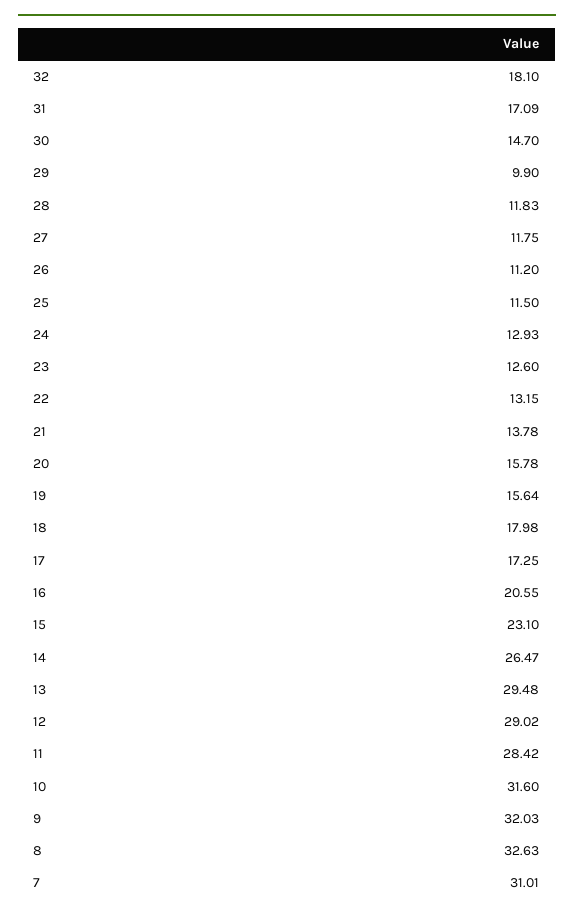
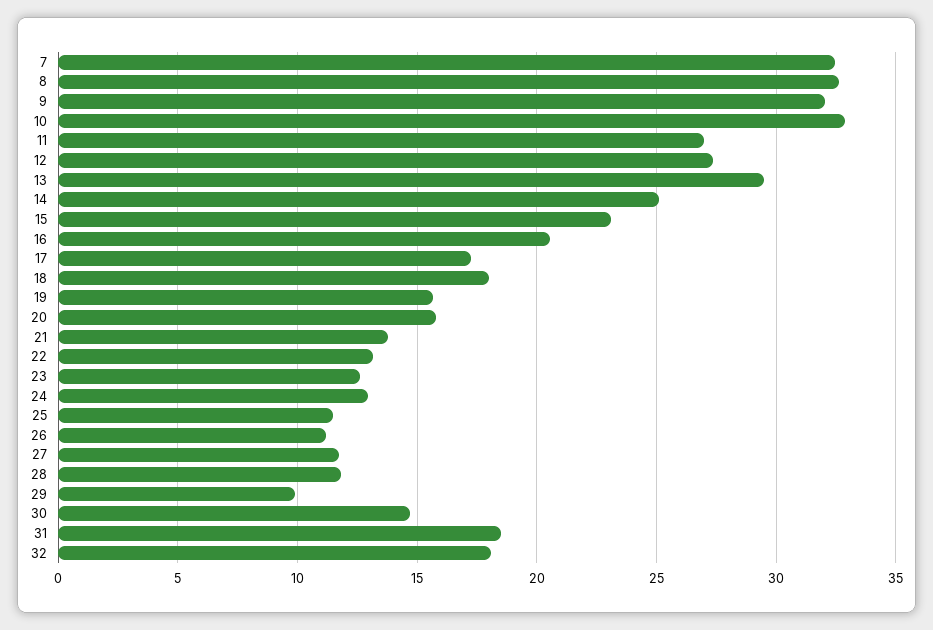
31: 17.09 -> 18.5
14: 26.47 -> 25
12: 29.02 -> 27.5
11: 28.42 -> 27
10: 31.6 -> 33
7: 31.01 -> 32.5

